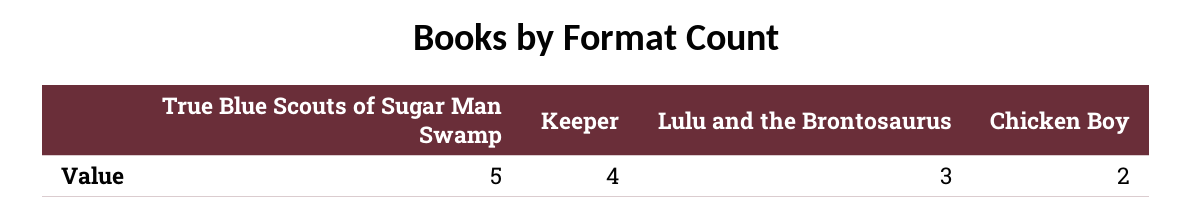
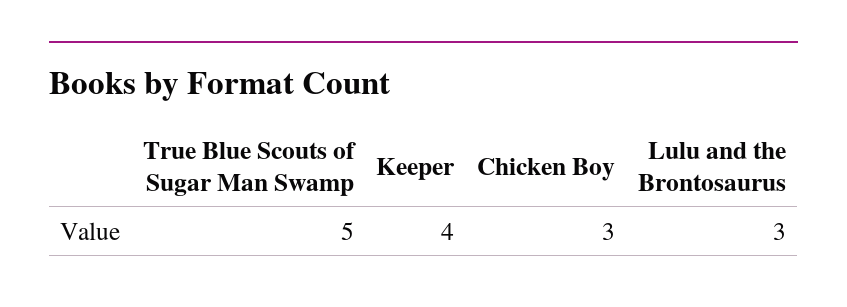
Chicken Boy: 2 -> 3

